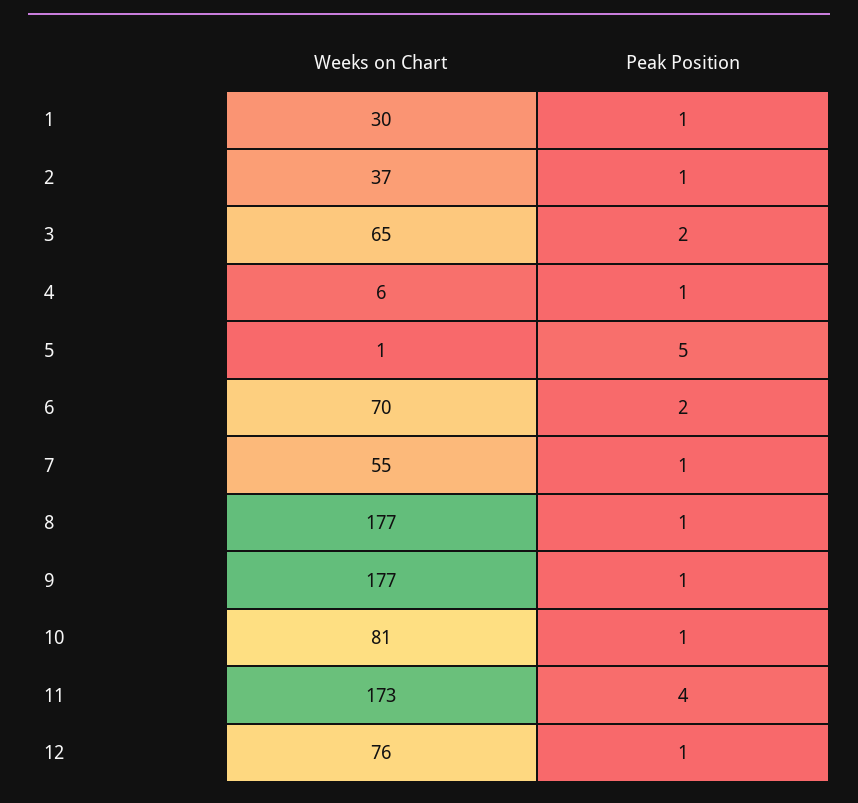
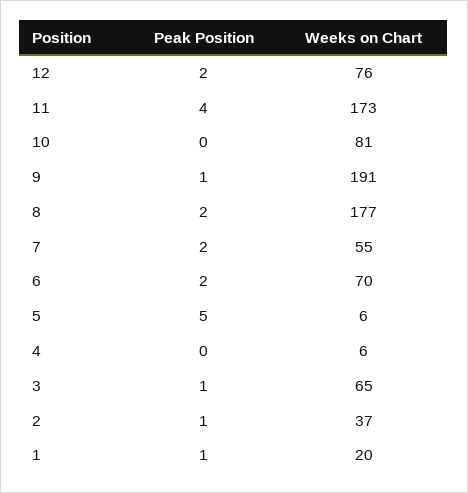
Weeks on Chart, 1: 30 -> 20
Peak Position, 3: 2 -> 1
Peak Position, 4: 1 -> 0
Weeks on Chart, 5: 1 -> 6
Peak Position, 7: 1 -> 2
Peak Position, 8: 1 -> 2
Weeks on Chart, 9: 177 -> 191
Peak Position, 10: 1 -> 0
Peak Position, 12: 1 -> 2

